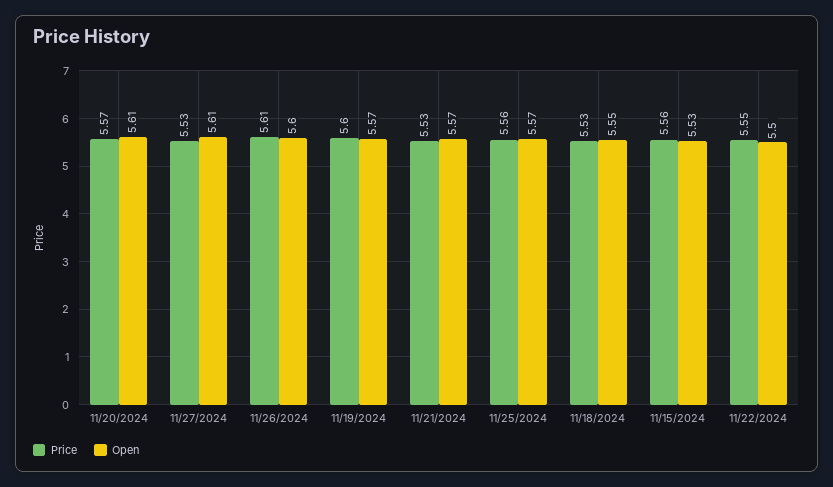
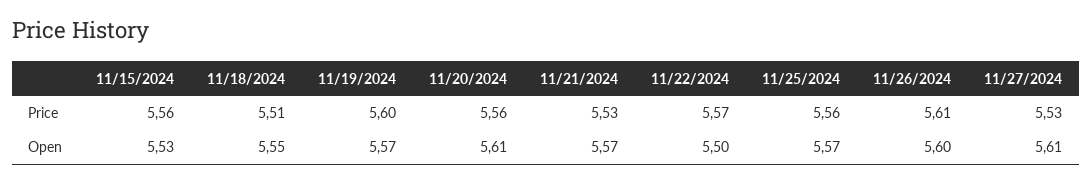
Price, 11/20/2024: 5.57 -> 5.56
Price, 11/18/2024: 5.53 -> 5.51
Price, 11/22/2024: 5.55 -> 5.57

